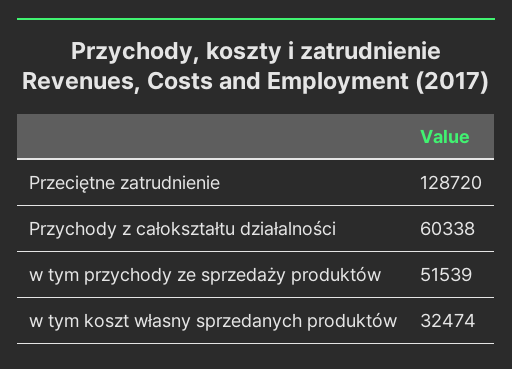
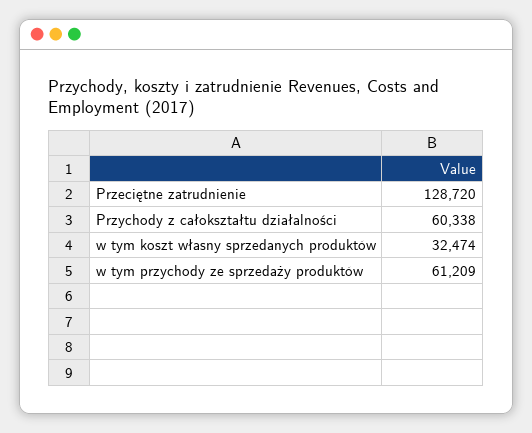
w tym przychody ze sprzedaży produktów: 51539 -> 61209

